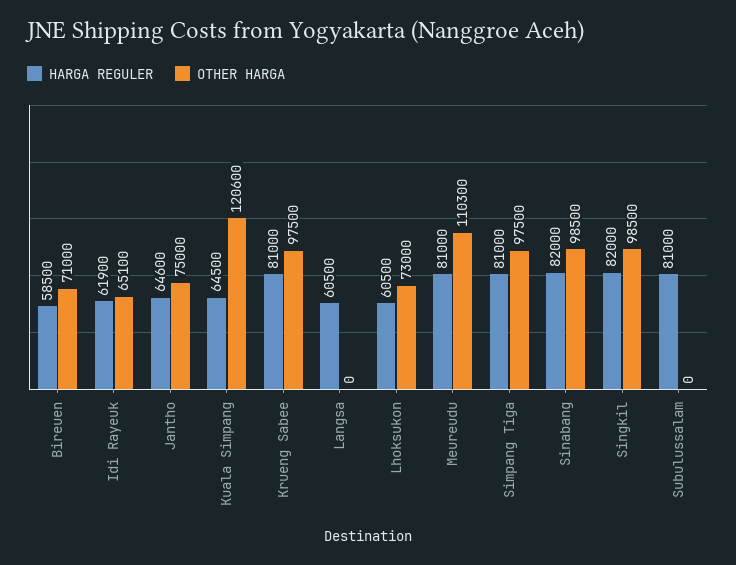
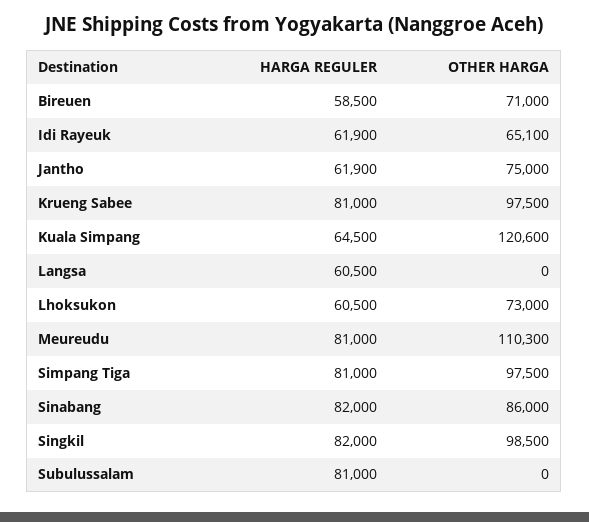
HARGA REGULER, Jantho: 64600 -> 61900
OTHER HARGA, Sinabang: 98500 -> 86000

